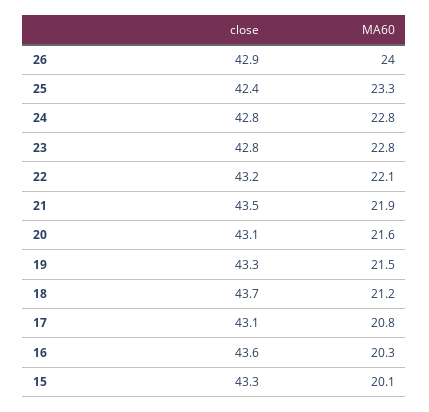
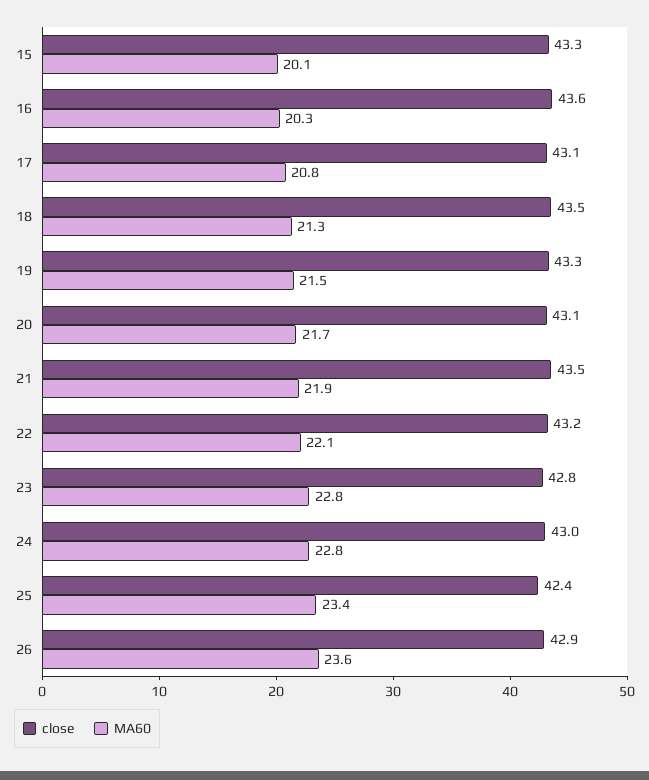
MA60, 26: 24 -> 23.6
MA60, 25: 23.3 -> 23.4
close, 24: 42.8 -> 43
MA60, 20: 21.6 -> 21.7
close, 18: 43.7 -> 43.5
MA60, 18: 21.2 -> 21.3

